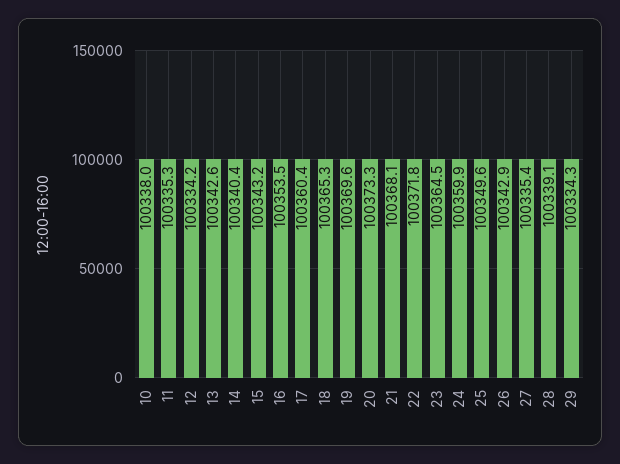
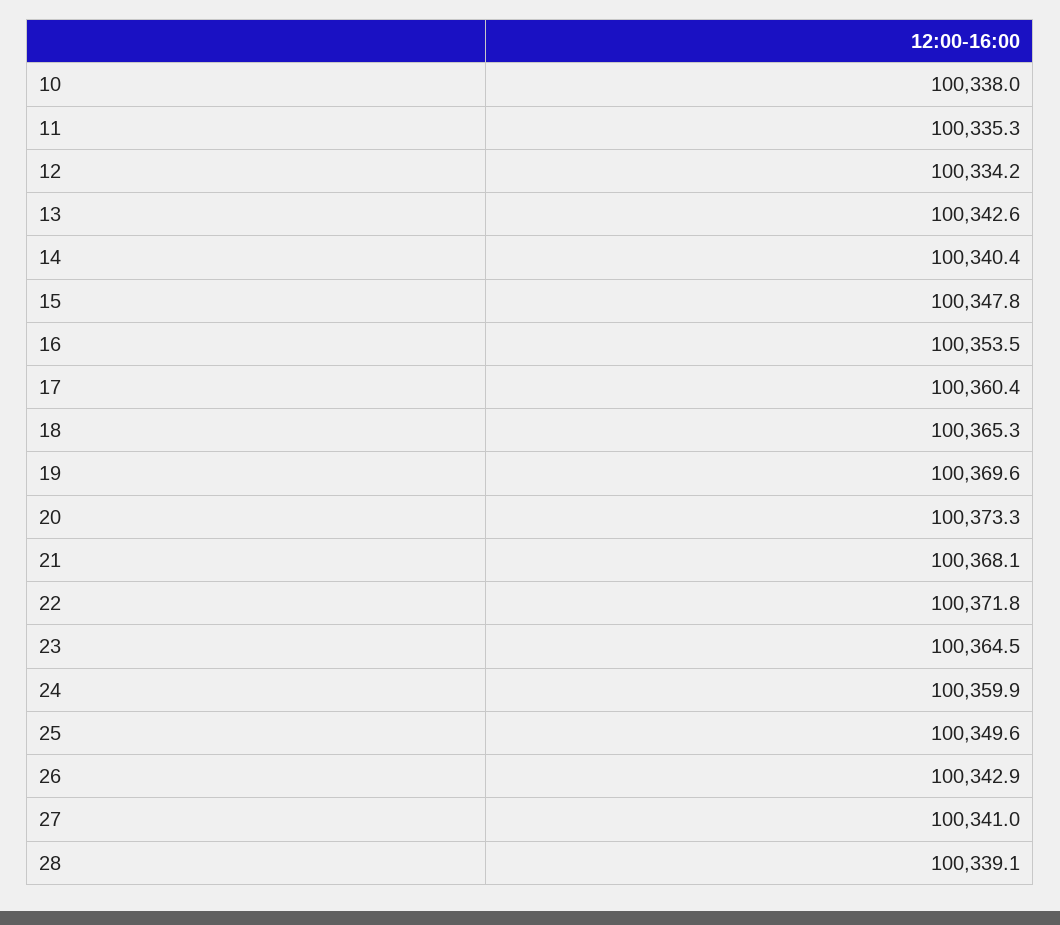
15: 100343.2 -> 100347.8
27: 100335.4 -> 100341
29: 100334.3 -> none

